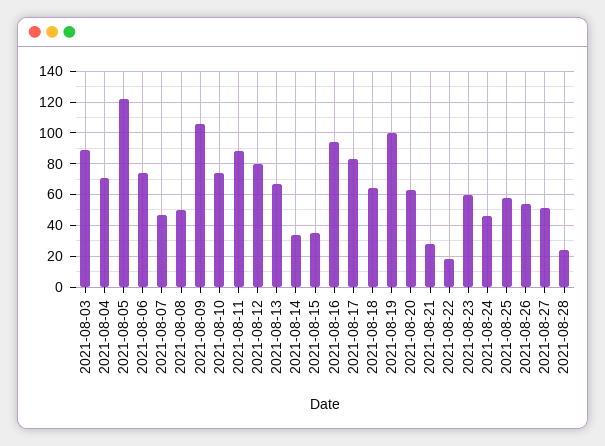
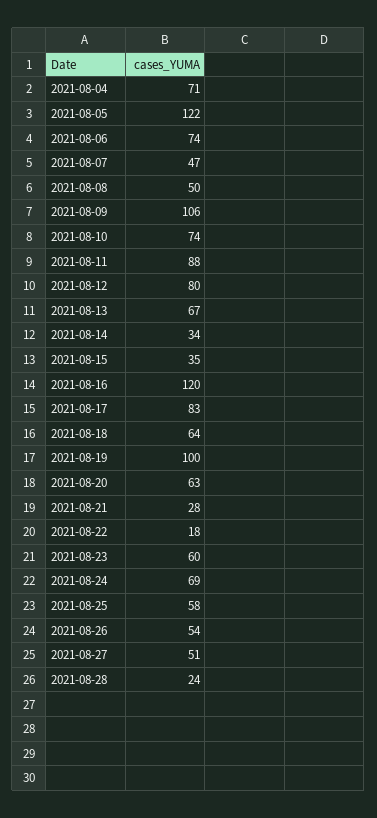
2021-08-03: 90 -> none
2021-08-16: 95 -> 120
2021-08-24: 45 -> 69

